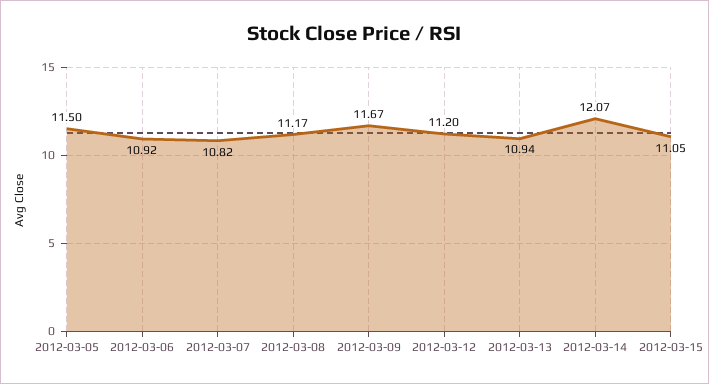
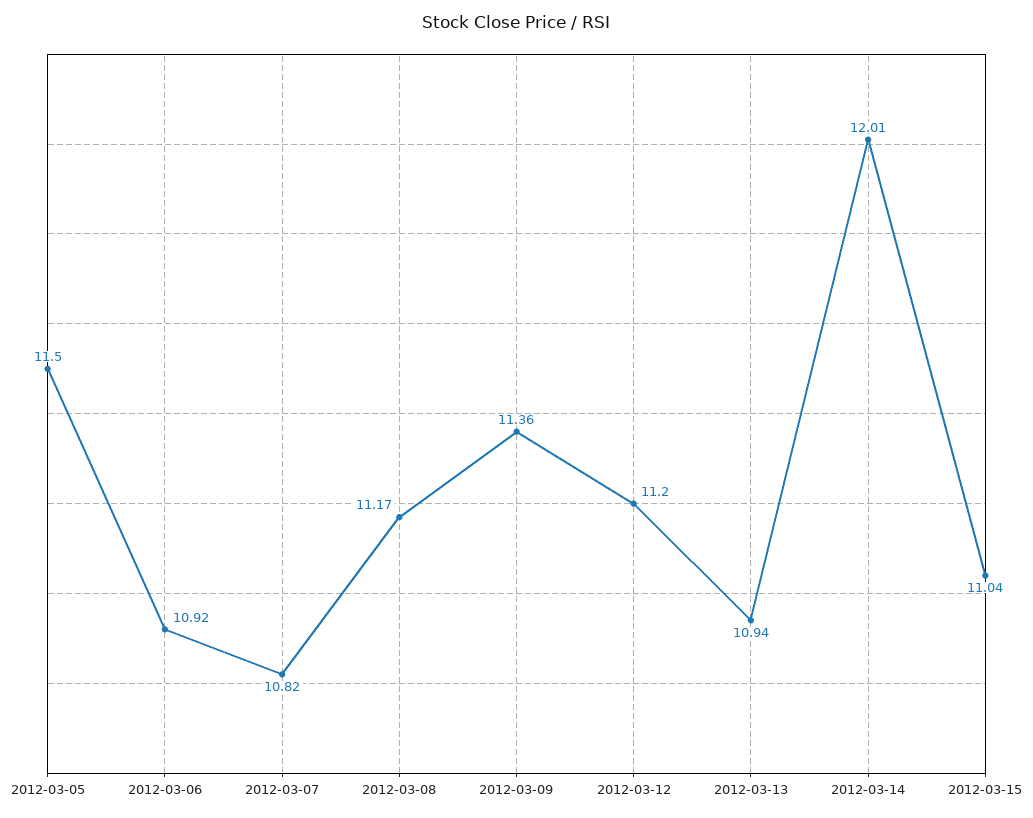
2012-03-09: 11.67 -> 11.36
2012-03-14: 12.07 -> 12.01
2012-03-15: 11.05 -> 11.04

